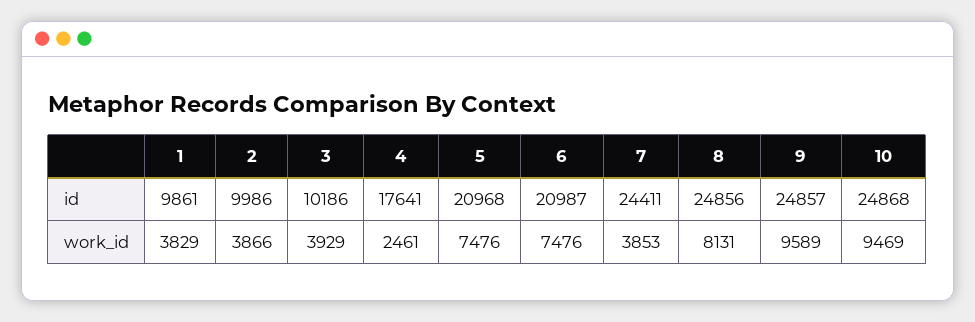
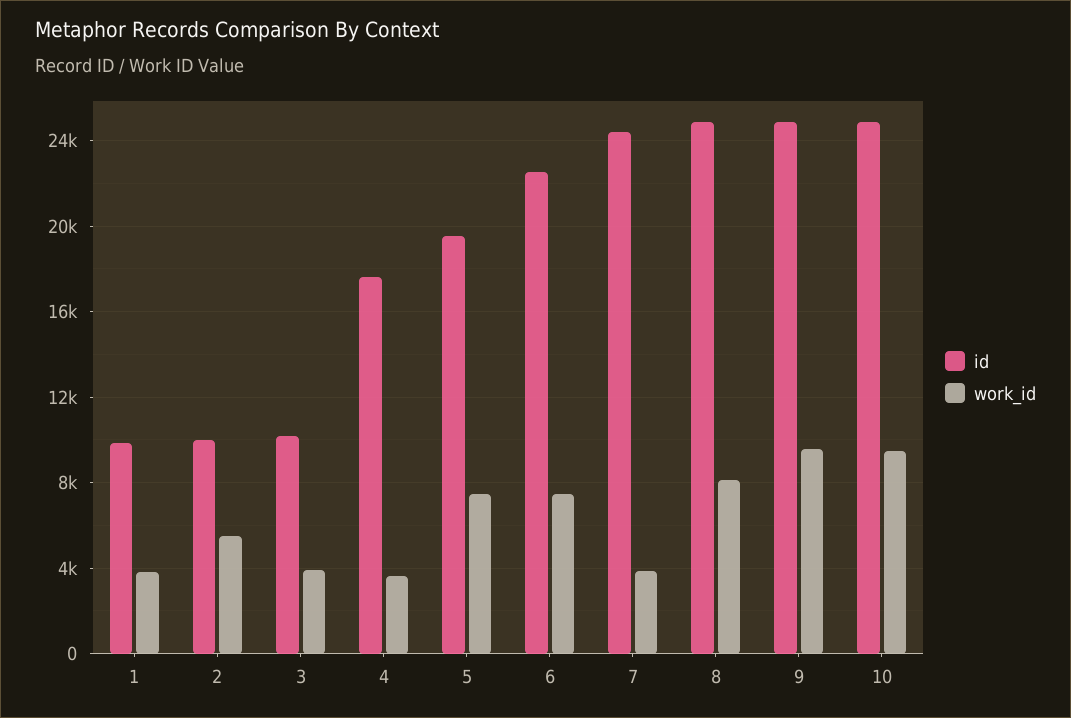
id, 5: 20968 -> 19500
id, 6: 20987 -> 22500
work_id, 2: 3866 -> 5500
work_id, 4: 2461 -> 3500

